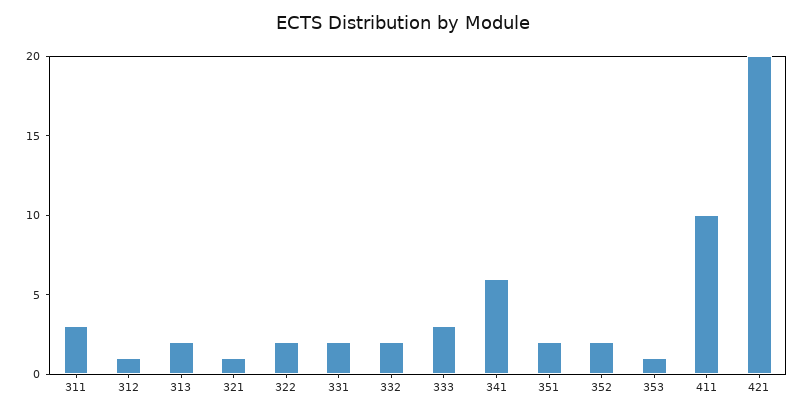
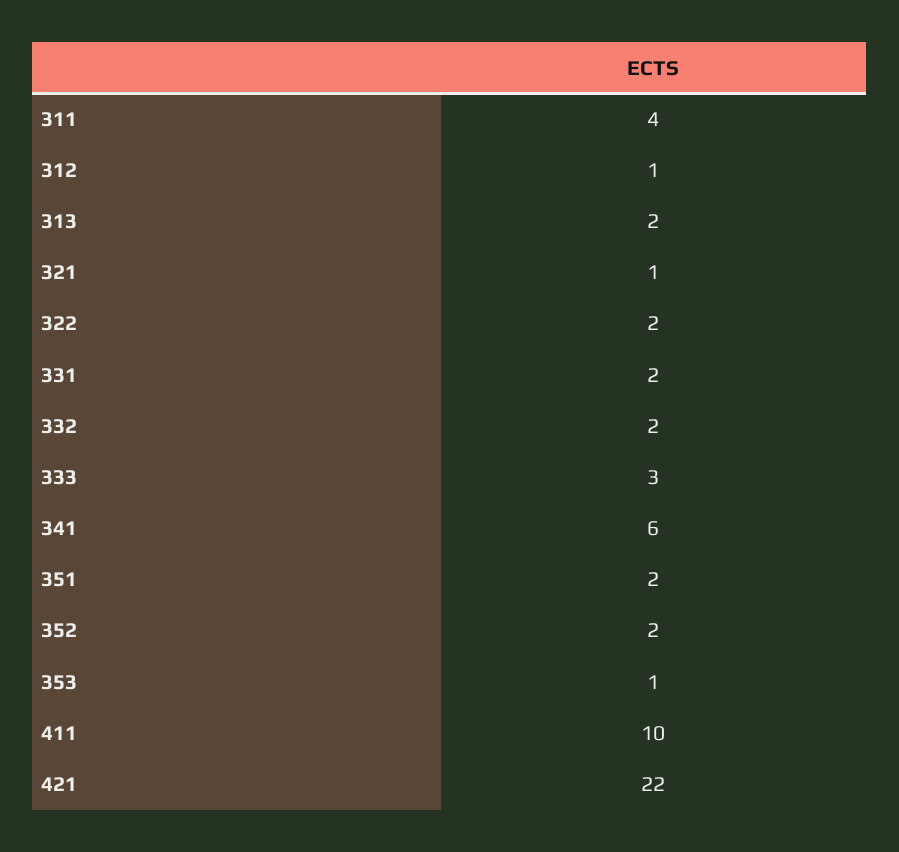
311: 3 -> 4
421: 20 -> 22

